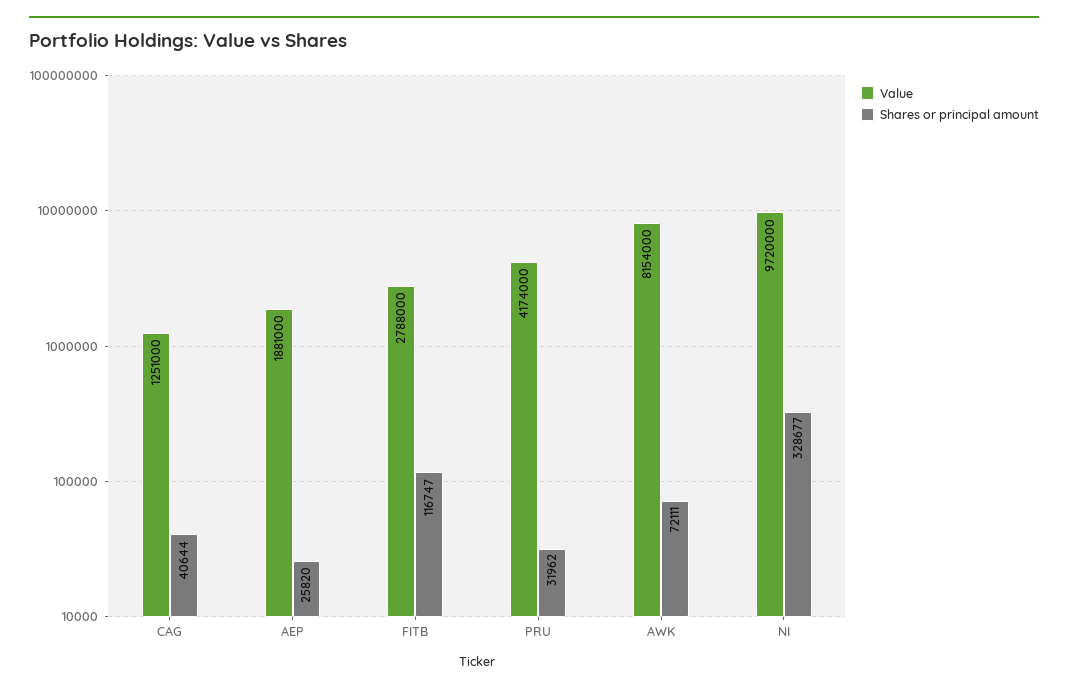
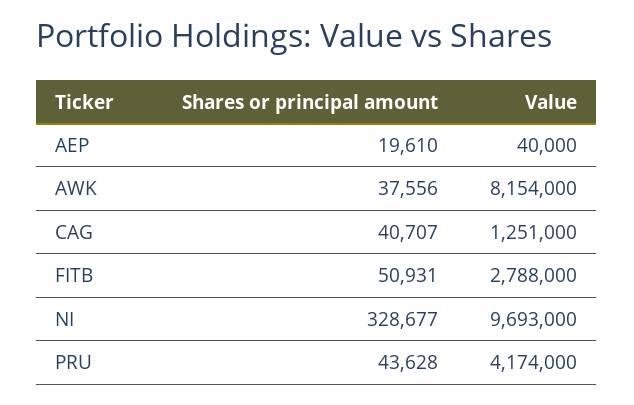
Shares or principal amount, CAG: 40644 -> 40707
Value, AEP: 1881000 -> 40000
Shares or principal amount, AEP: 25820 -> 19610
Shares or principal amount, FITB: 116747 -> 50931
Shares or principal amount, PRU: 31962 -> 43628
Shares or principal amount, AWK: 72111 -> 37556
Value, NI: 9720000 -> 9693000

